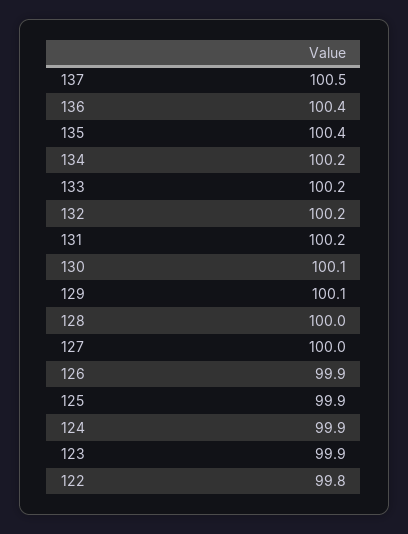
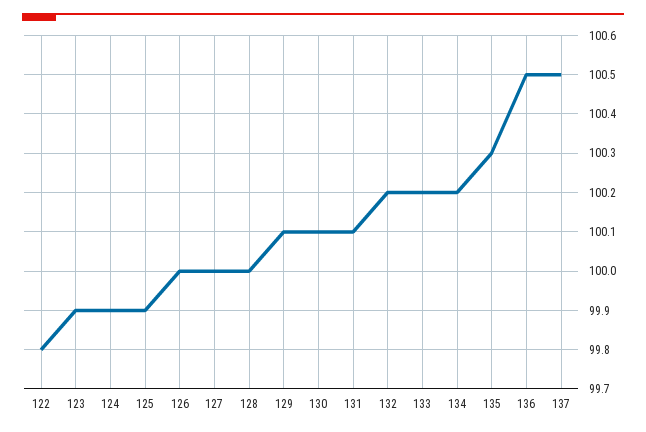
136: 100.4 -> 100.5
135: 100.4 -> 100.3
131: 100.2 -> 100.1
126: 99.9 -> 100

